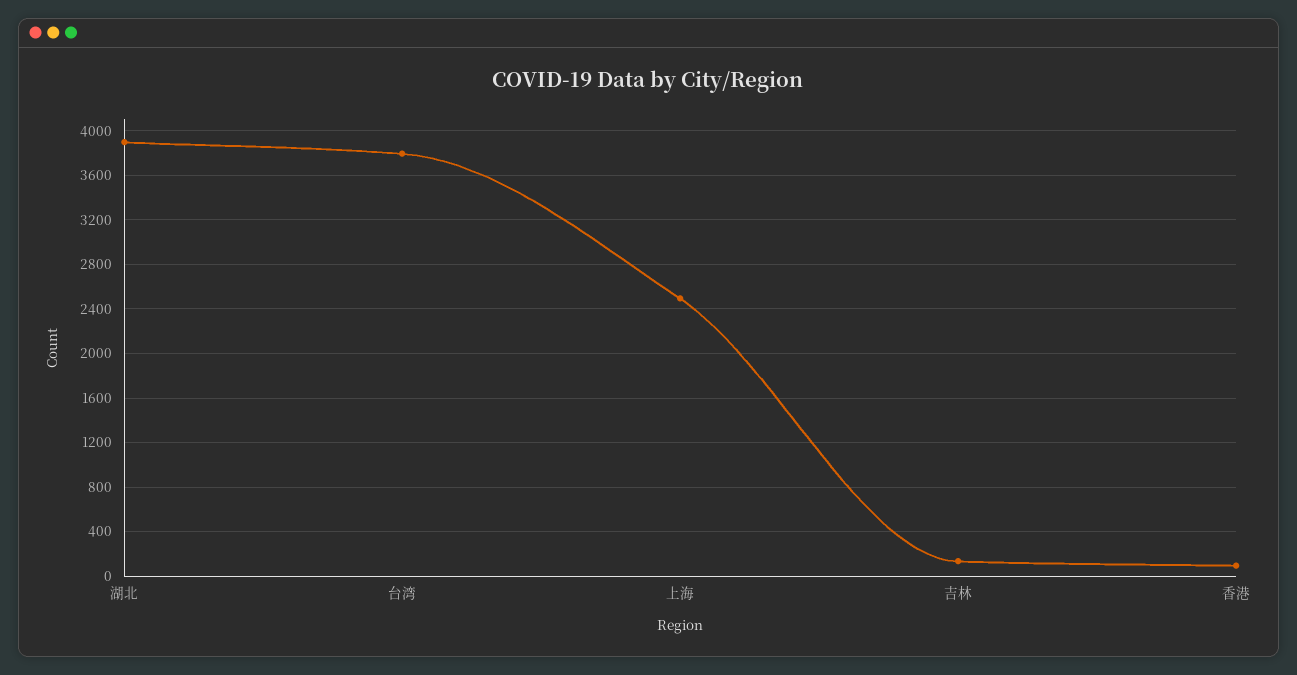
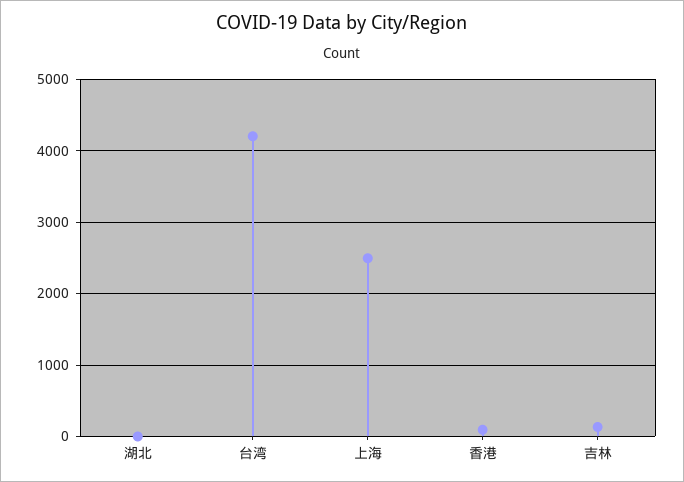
湖北: 3900 -> 0
台湾: 3800 -> 4200

